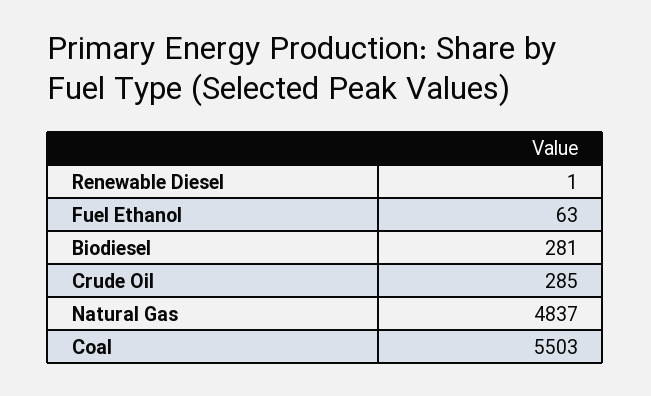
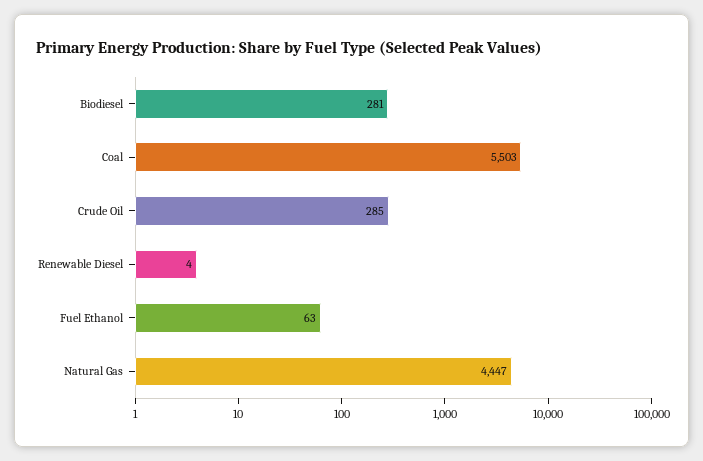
Renewable Diesel: 1 -> 4
Natural Gas: 4837 -> 4447

